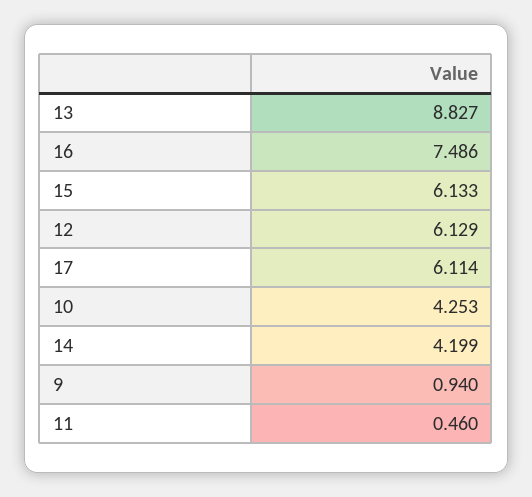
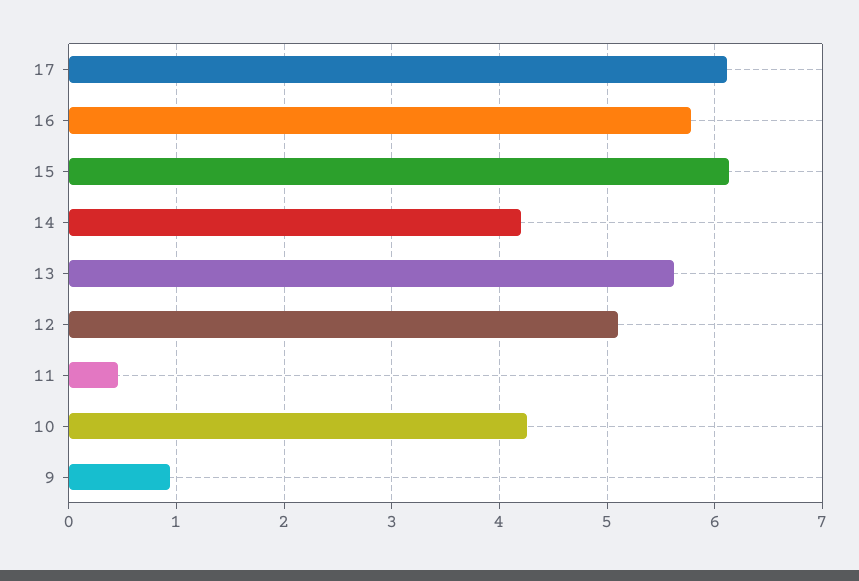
13: 8.827 -> 5.6
16: 7.486 -> 5.8
12: 6.129 -> 5.1

